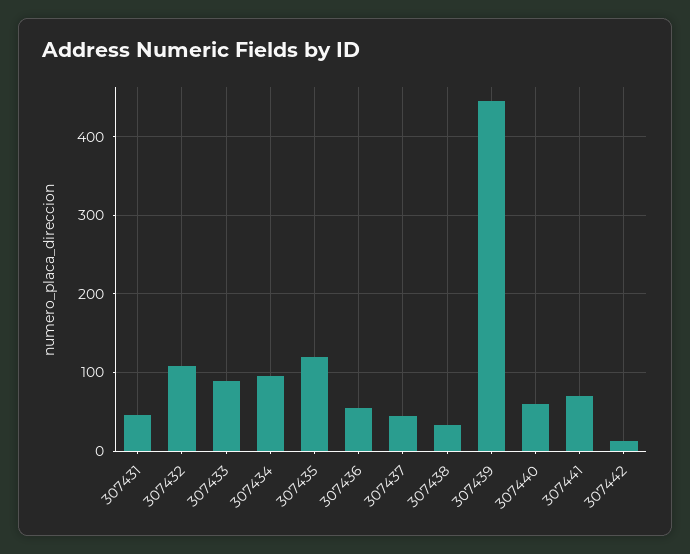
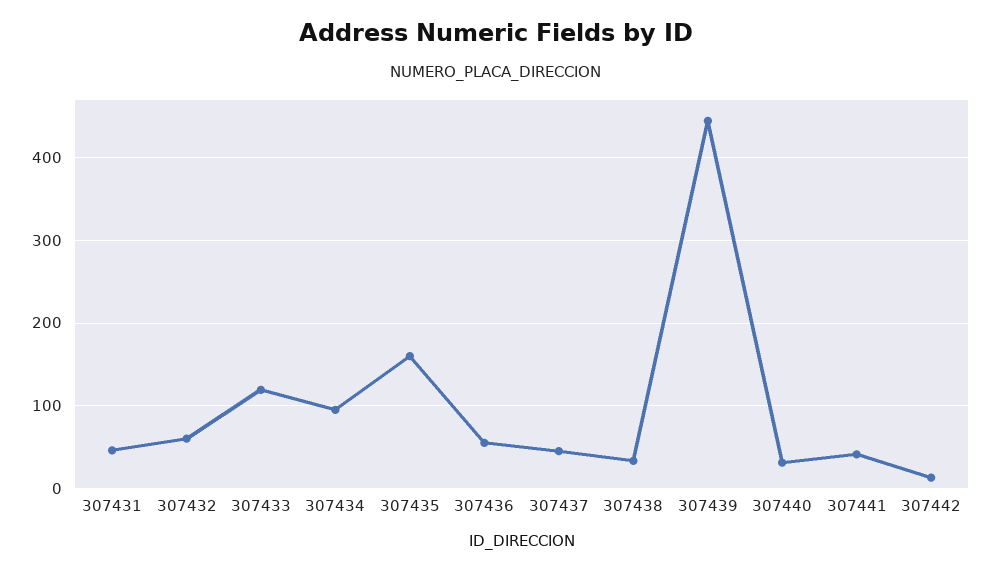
307432: 110 -> 60
307433: 90 -> 120
307435: 120 -> 160
307440: 60 -> 30
307441: 70 -> 40

